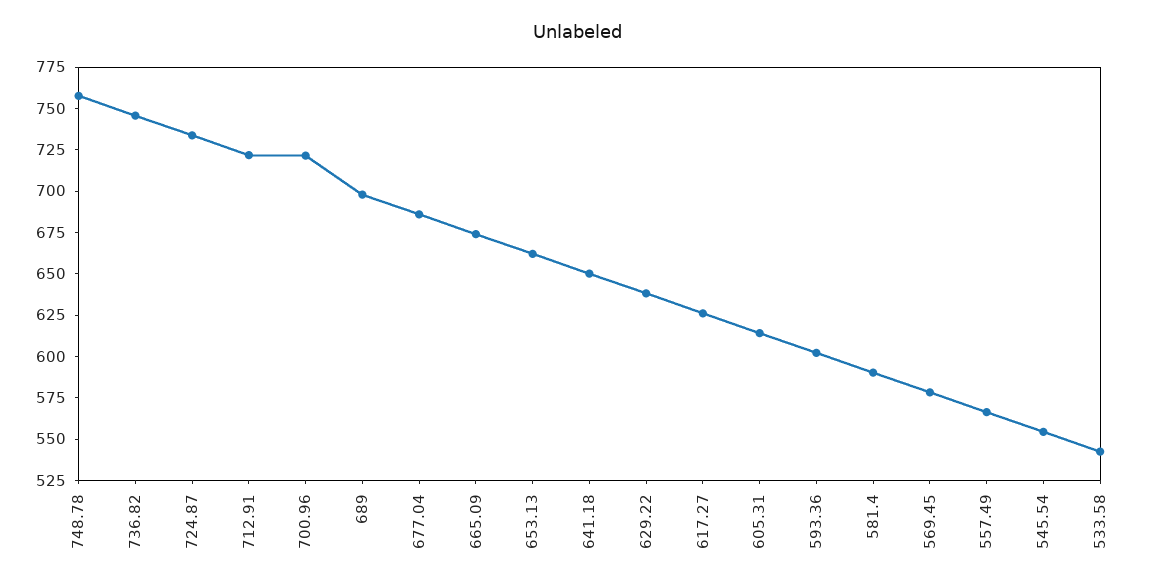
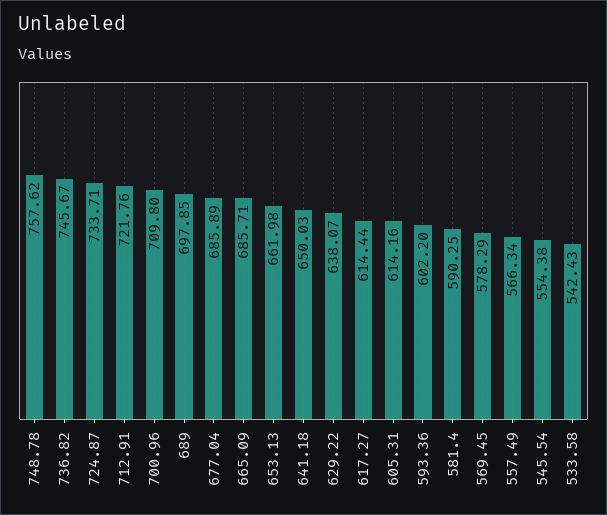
700.96: 720 -> 709.8
665.09: 675 -> 685.71
617.27: 625 -> 614.44

